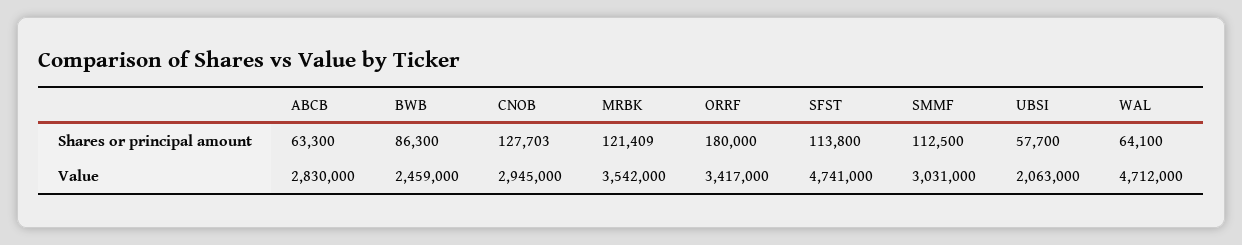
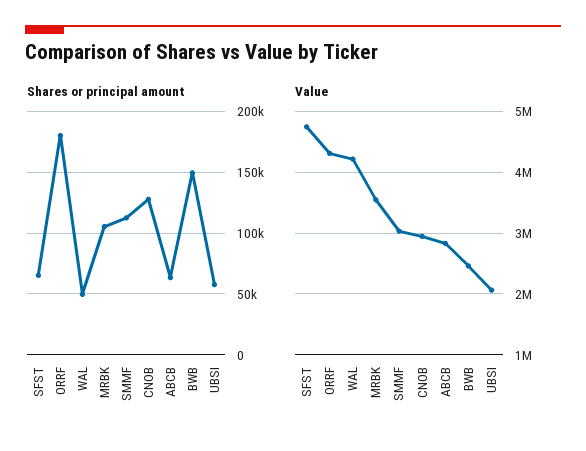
Shares or principal amount, BWB: 86300 -> 150000
Shares or principal amount, MRBK: 121409 -> 105000
Shares or principal amount, SFST: 113800 -> 65000
Shares or principal amount, WAL: 64100 -> 50000
Value, ORRF: 3417000 -> 4300000
Value, WAL: 4712000 -> 4200000

